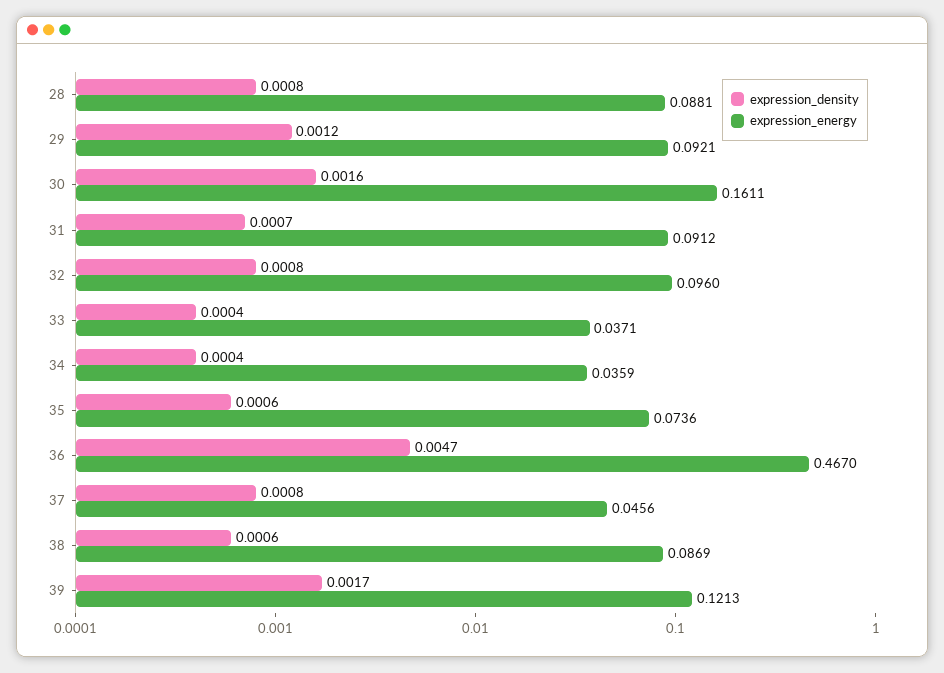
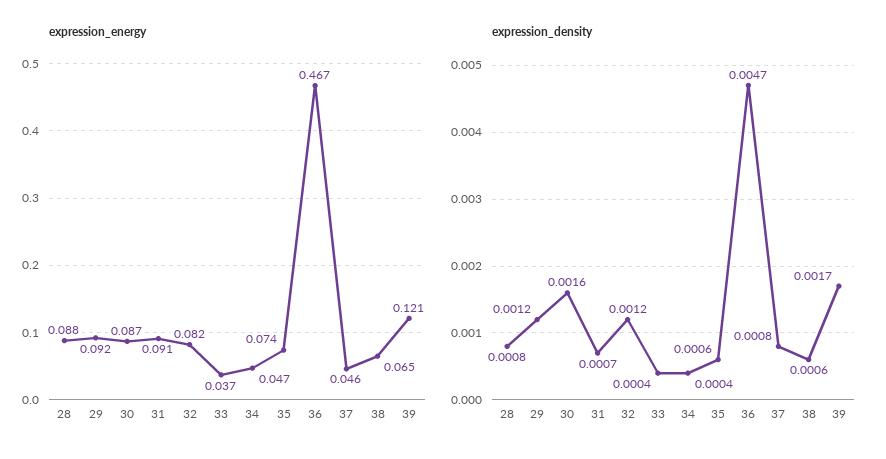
expression_energy, 30: 0.1611 -> 0.087
expression_density, 32: 0.0008 -> 0.0012
expression_energy, 32: 0.096 -> 0.082
expression_energy, 34: 0.0359 -> 0.047
expression_energy, 38: 0.0869 -> 0.065

